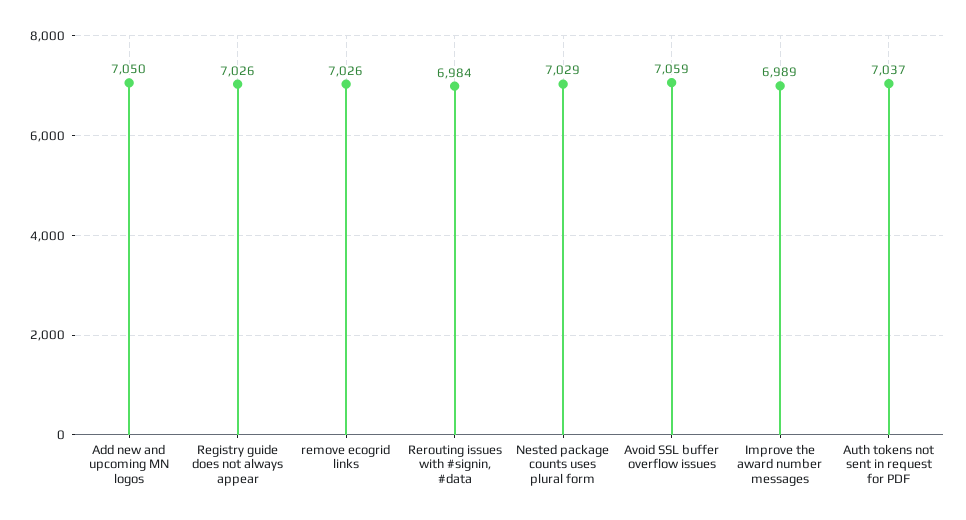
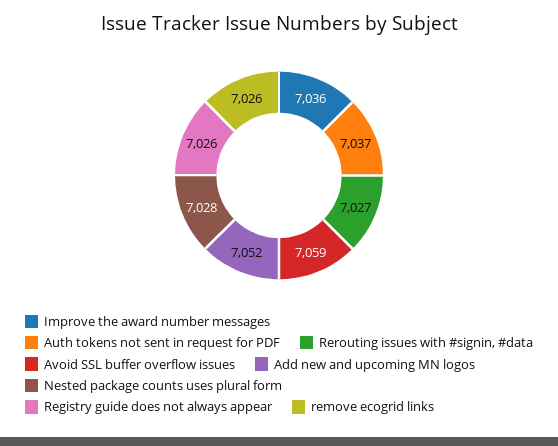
Add new and upcoming MN logos: 7050 -> 7052
Rerouting issues with #signin, #data: 6984 -> 7027
Nested package counts uses plural form: 7029 -> 7028
Improve the award number messages: 6989 -> 7036

